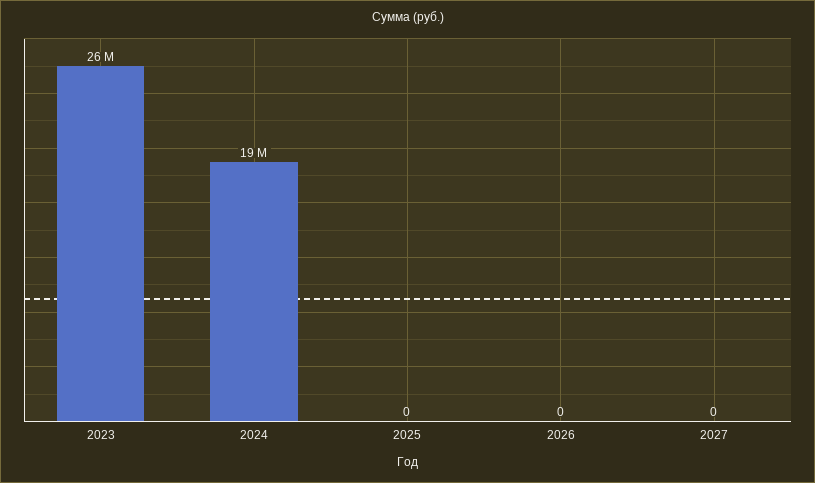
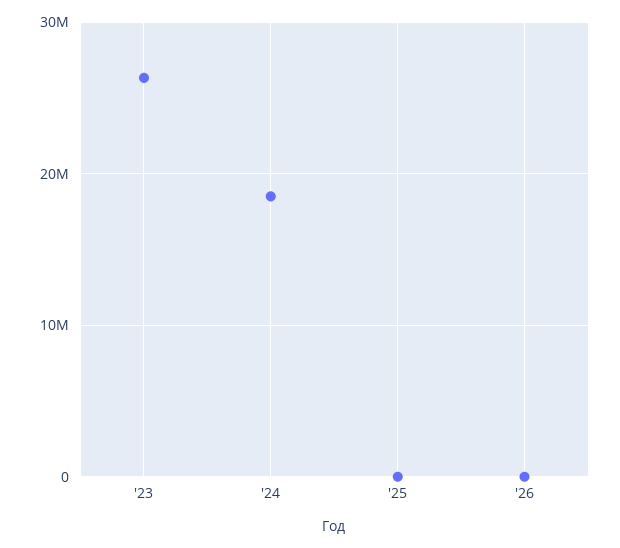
2027: 0 -> none

